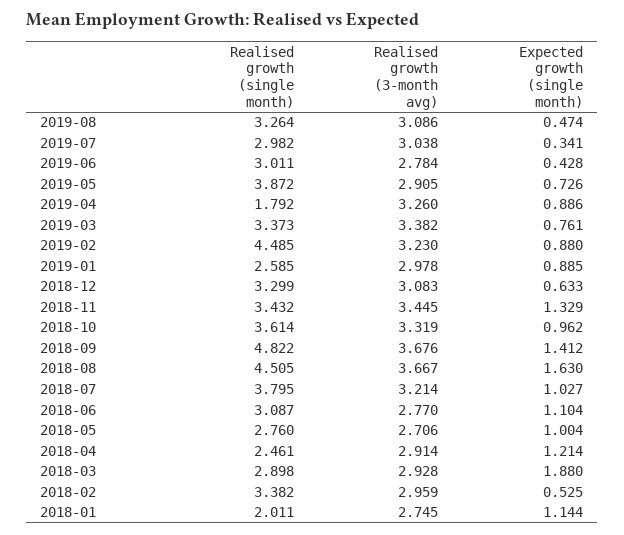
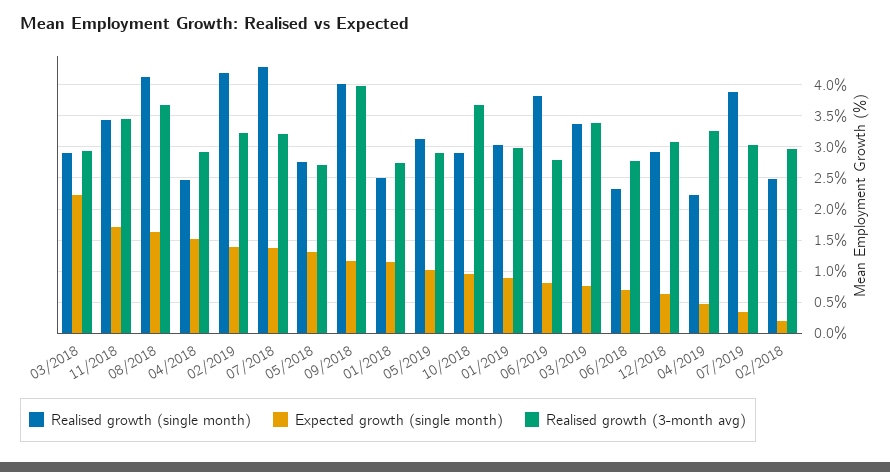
Realised growth (single month), 2019-08: 3.264 -> none
Realised growth (3-month avg), 2019-08: 3.086 -> none
Expected growth (single month), 2019-08: 0.474 -> none
Realised growth (single month), 2019-07: 2.982 -> 3.9
Realised growth (single month), 2019-06: 3.011 -> 3.8
Expected growth (single month), 2019-06: 0.428 -> 0.8
Realised growth (single month), 2019-05: 3.872 -> 3.1
Expected growth (single month), 2019-05: 0.726 -> 1
Realised growth (single month), 2019-04: 1.792 -> 2.2
Expected growth (single month), 2019-04: 0.886 -> 0.5
Realised growth (single month), 2019-02: 4.485 -> 4.2
Expected growth (single month), 2019-02: 0.88 -> 1.4
Realised growth (single month), 2019-01: 2.585 -> 3
Realised growth (single month), 2018-12: 3.299 -> 2.9
Expected growth (single month), 2018-11: 1.329 -> 1.7
Realised growth (single month), 2018-10: 3.614 -> 2.9
Realised growth (3-month avg), 2018-10: 3.319 -> 3.7
Realised growth (single month), 2018-09: 4.822 -> 4
Realised growth (3-month avg), 2018-09: 3.676 -> 4
Expected growth (single month), 2018-09: 1.412 -> 1.2
Realised growth (single month), 2018-08: 4.505 -> 4.1
Realised growth (single month), 2018-07: 3.795 -> 4.3
Expected growth (single month), 2018-07: 1.027 -> 1.4
Realised growth (single month), 2018-06: 3.087 -> 2.3
Expected growth (single month), 2018-06: 1.104 -> 0.7
Expected growth (single month), 2018-05: 1.004 -> 1.3
Expected growth (single month), 2018-04: 1.214 -> 1.5
Expected growth (single month), 2018-03: 1.88 -> 2.2
Realised growth (single month), 2018-02: 3.382 -> 2.5
Expected growth (single month), 2018-02: 0.525 -> 0.2
Realised growth (single month), 2018-01: 2.011 -> 2.5

